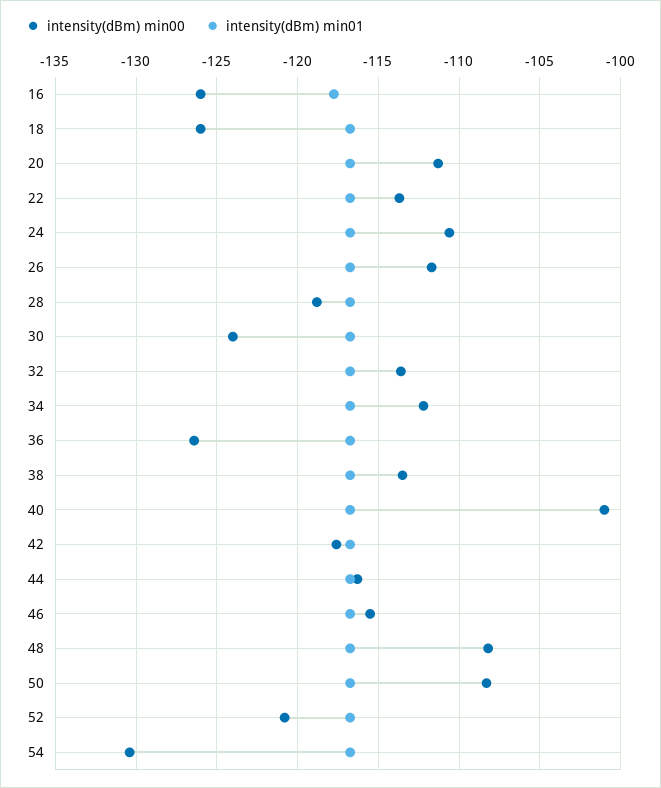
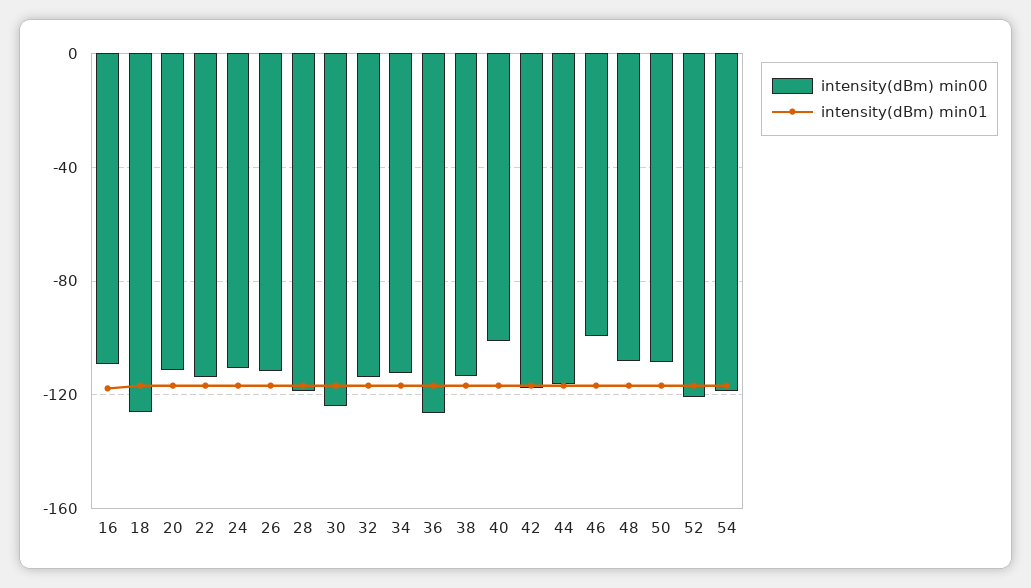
intensity(dBm) min00, 16: -126 -> -110
intensity(dBm) min00, 46: -115.5 -> -100
intensity(dBm) min00, 54: -130.5 -> -120

